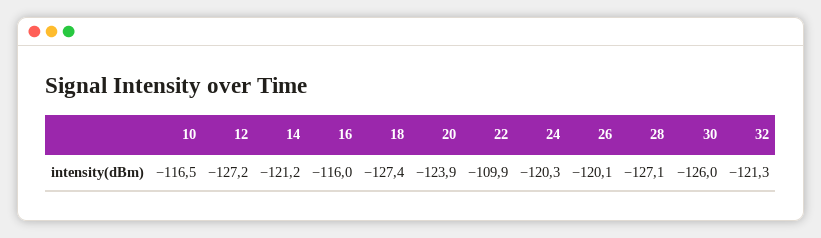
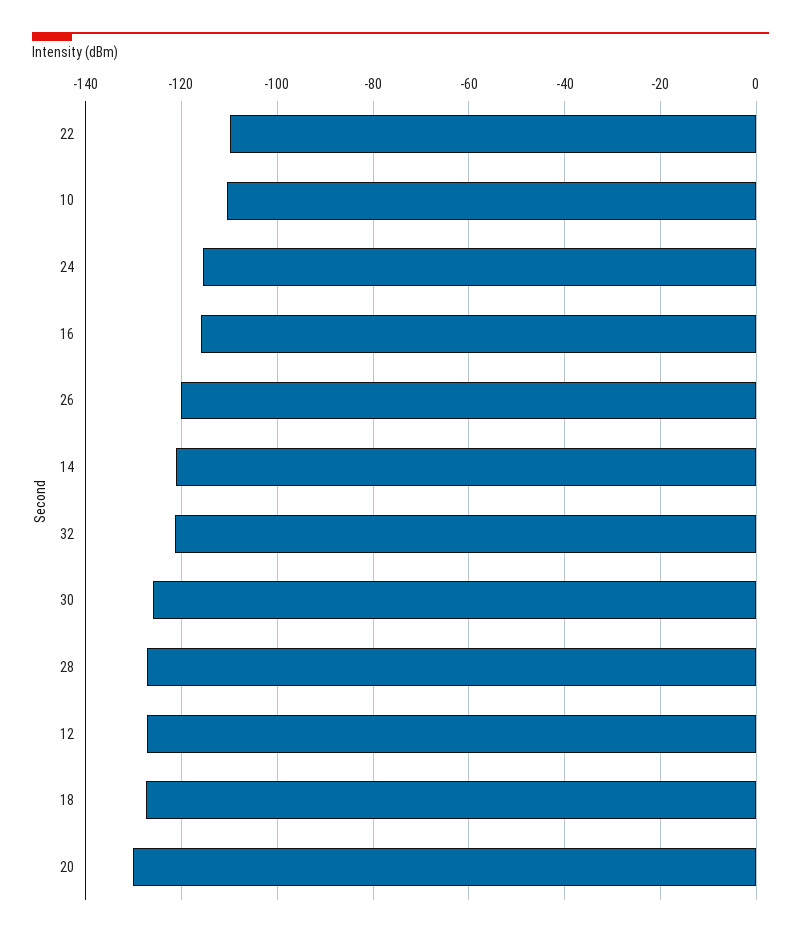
10: -116.5 -> -110
20: -123.9 -> -130
24: -120.3 -> -116

